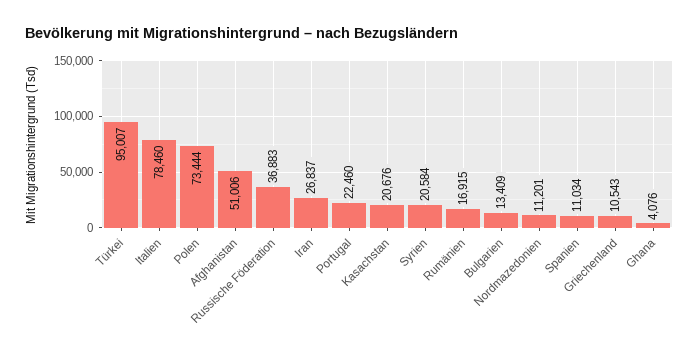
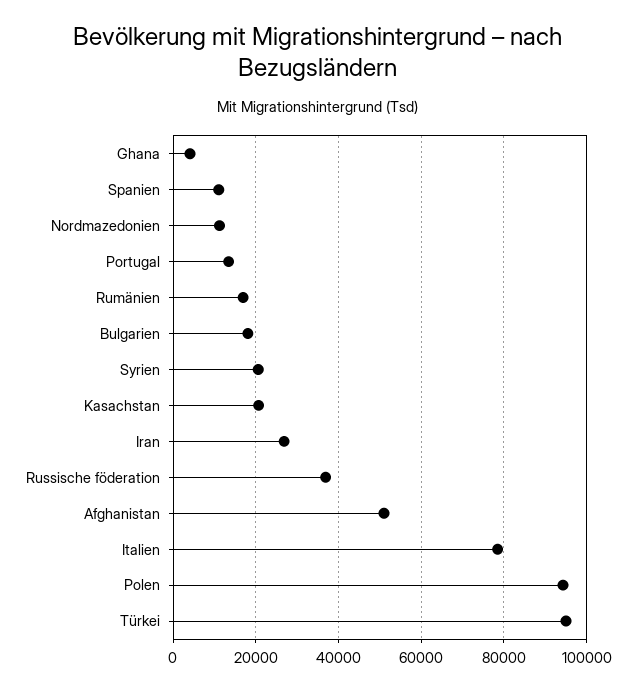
Polen: 73444 -> 94000
Portugal: 22460 -> 14000
Bulgarien: 13409 -> 18000
Griechenland: 10543 -> none

